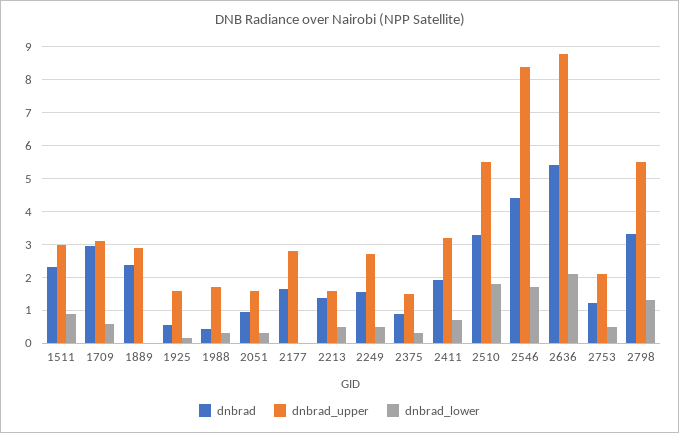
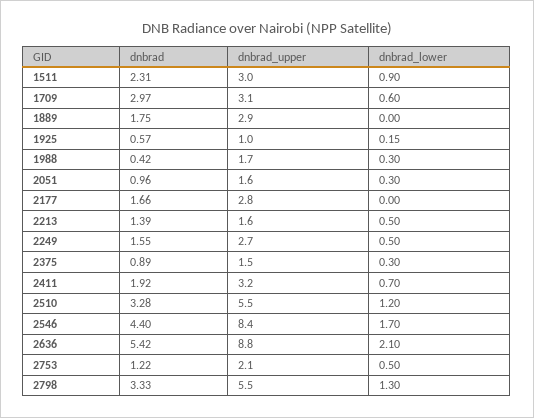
dnbrad, 1889: 2.4 -> 1.75
dnbrad_upper, 1925: 1.6 -> 1
dnbrad_lower, 2510: 1.8 -> 1.2

